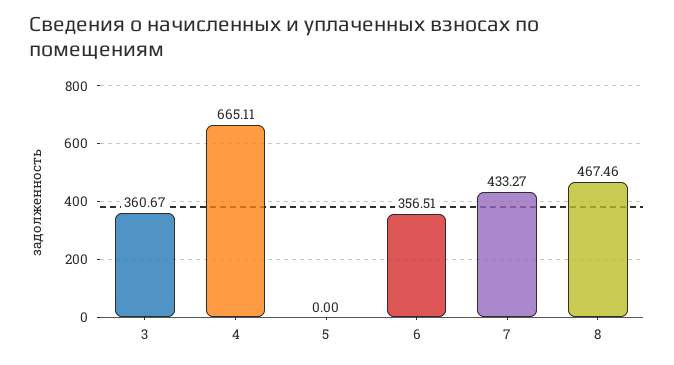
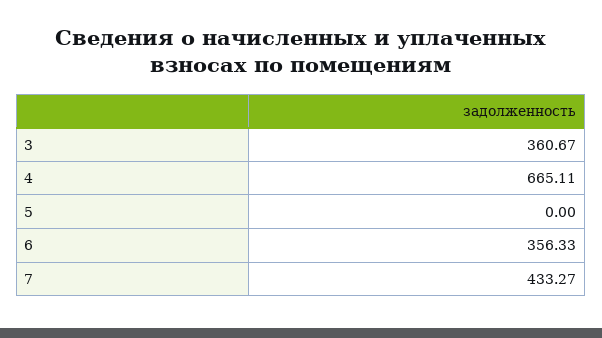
6: 356.51 -> 356.33
8: 467.46 -> none

